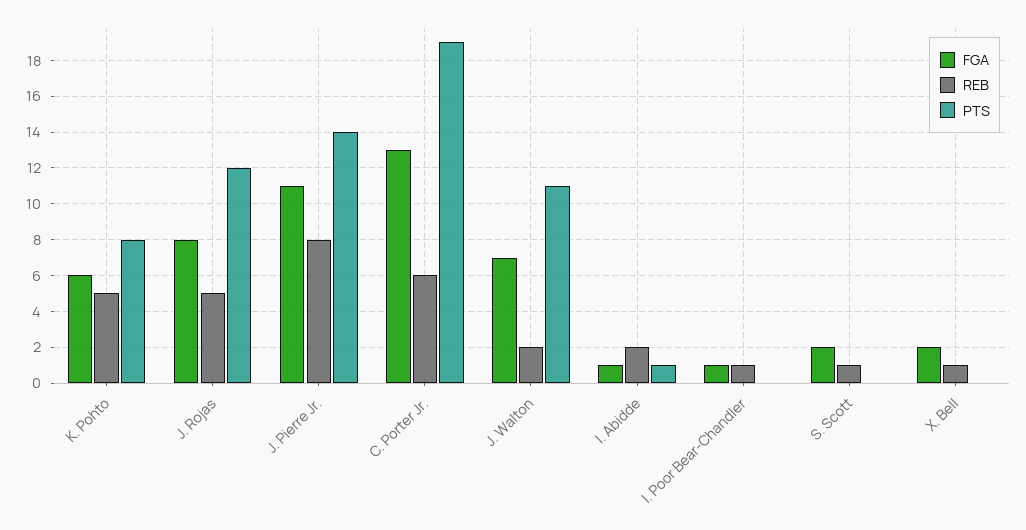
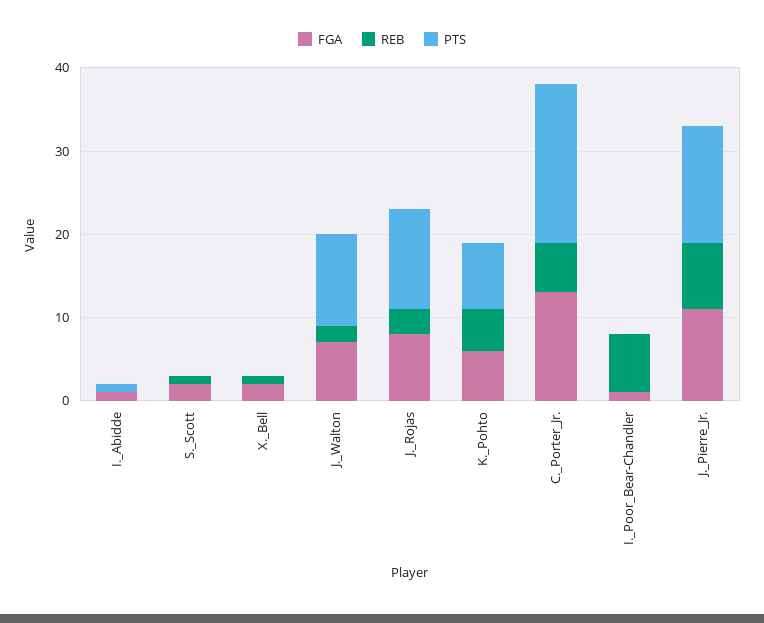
REB, J. Rojas: 5 -> 3
REB, I. Abidde: 2 -> 0
REB, I. Poor Bear-Chandler: 1 -> 7

